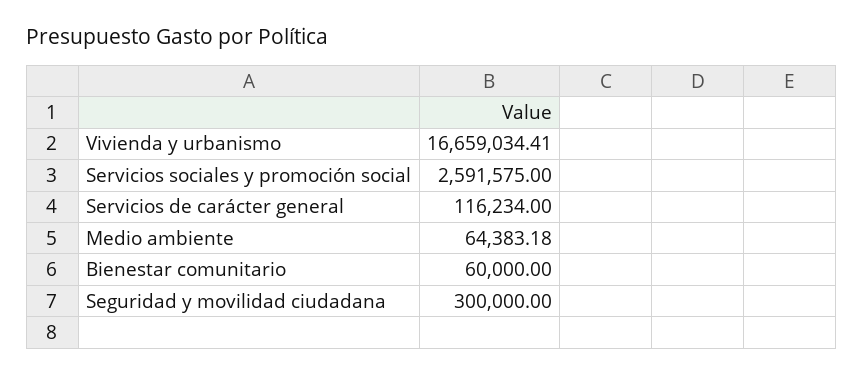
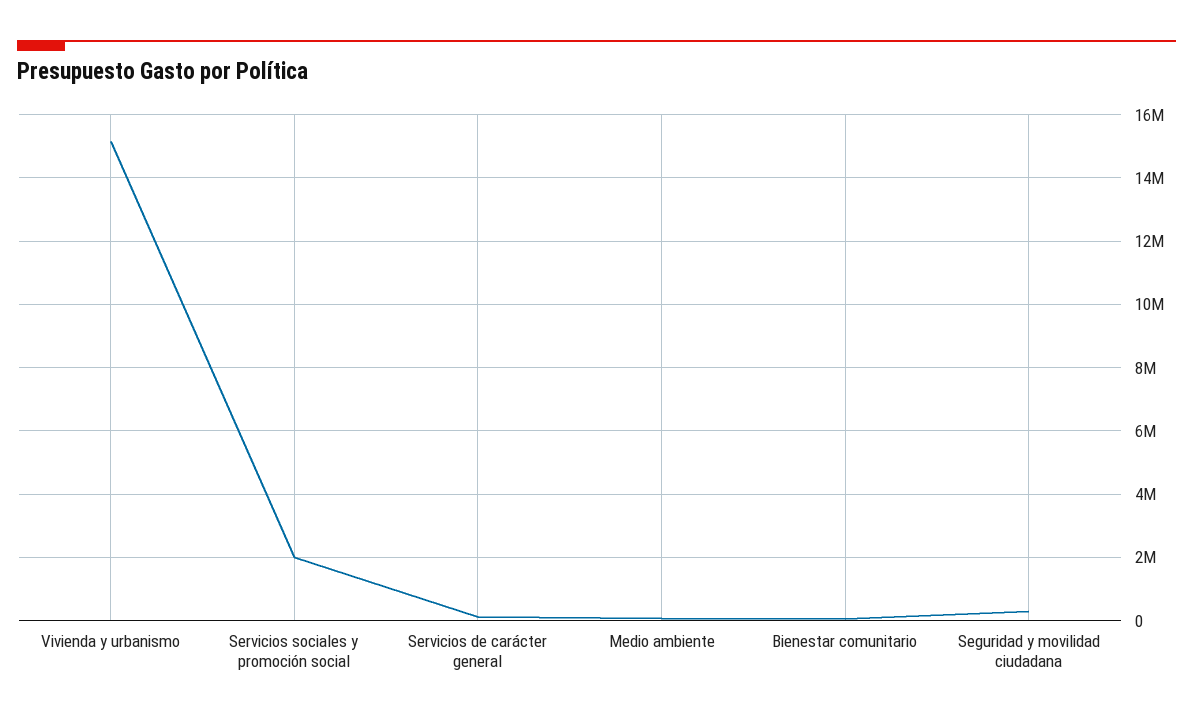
Vivienda y urbanismo: 16659034.41 -> 15200000
Servicios sociales y promoción social: 2591575 -> 2000000

